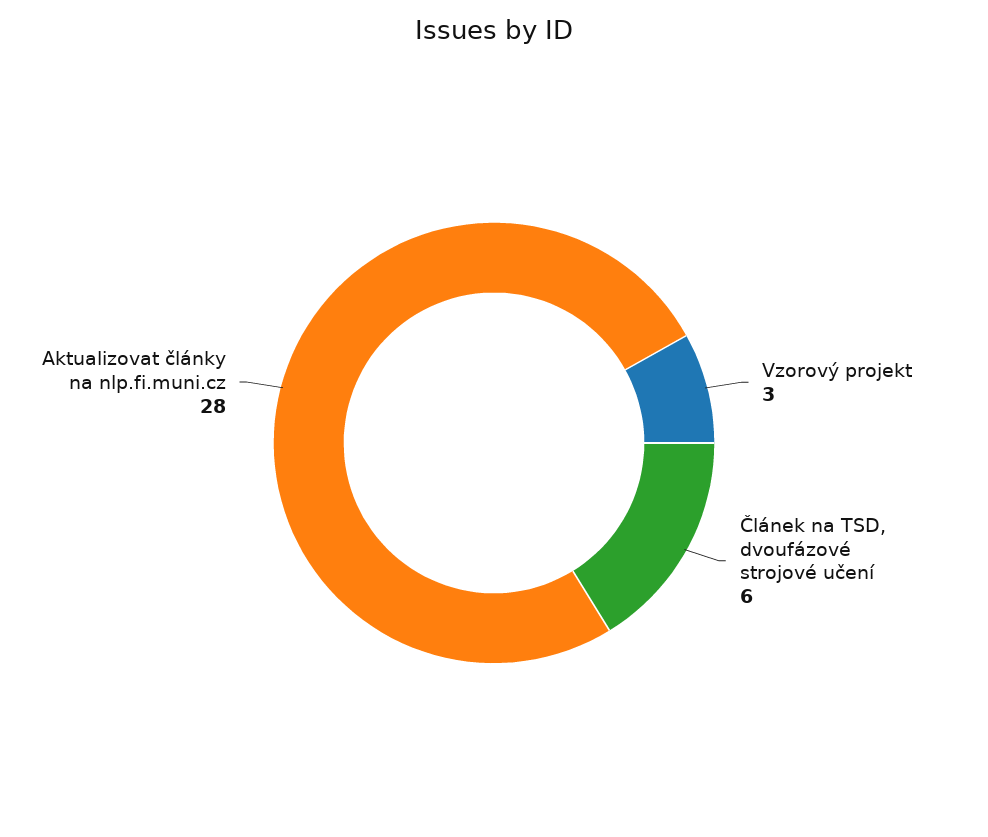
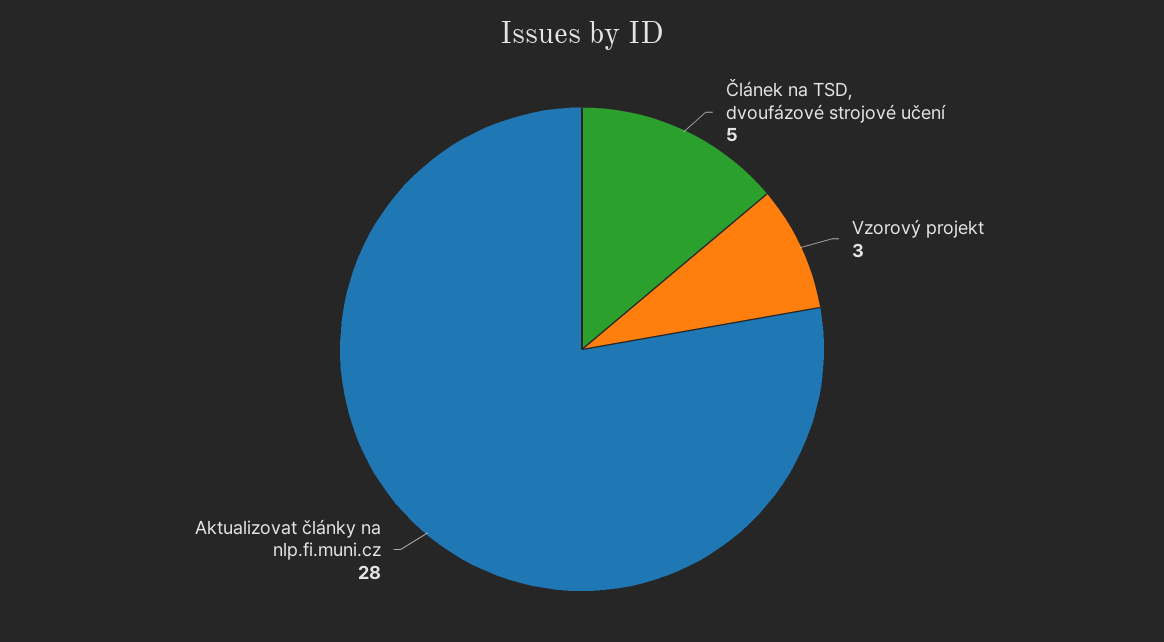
Článek na TSD, dvoufázové strojové učení: 6 -> 5

